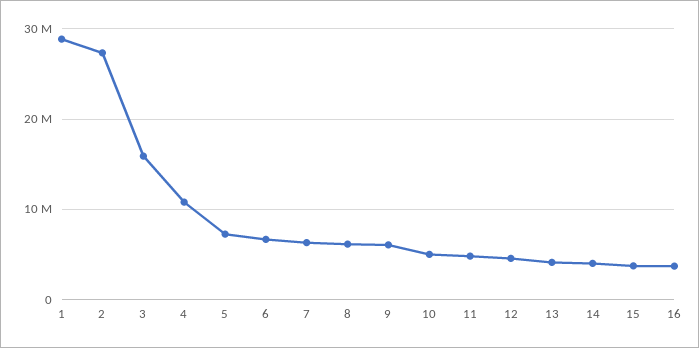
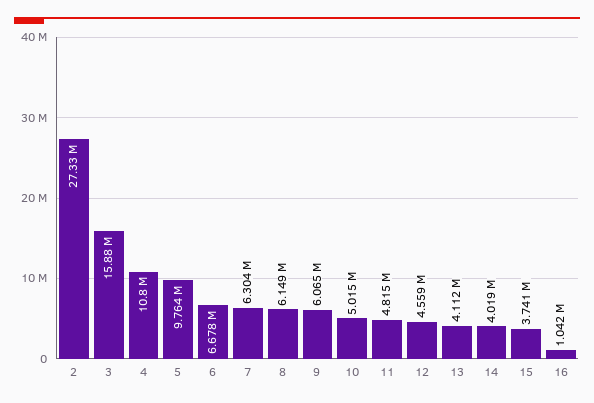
1: 29000000 -> none
5: 7000000 -> 9764000
16: 4000000 -> 1042000

